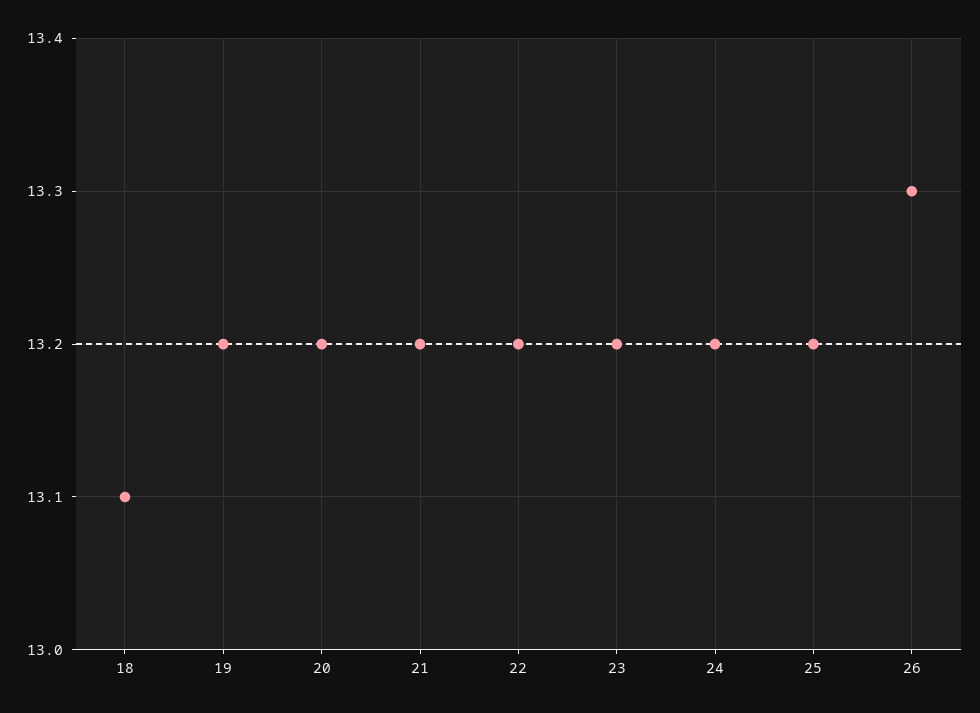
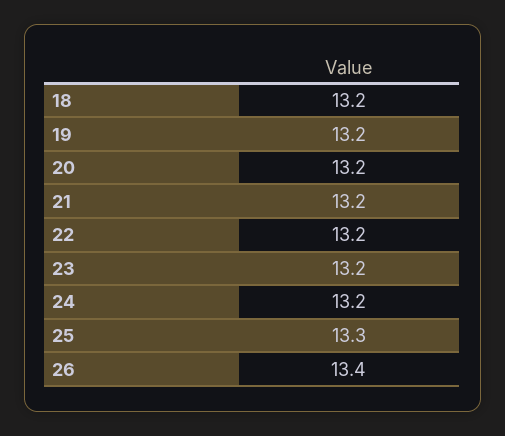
18: 13.1 -> 13.2
25: 13.2 -> 13.3
26: 13.3 -> 13.4

